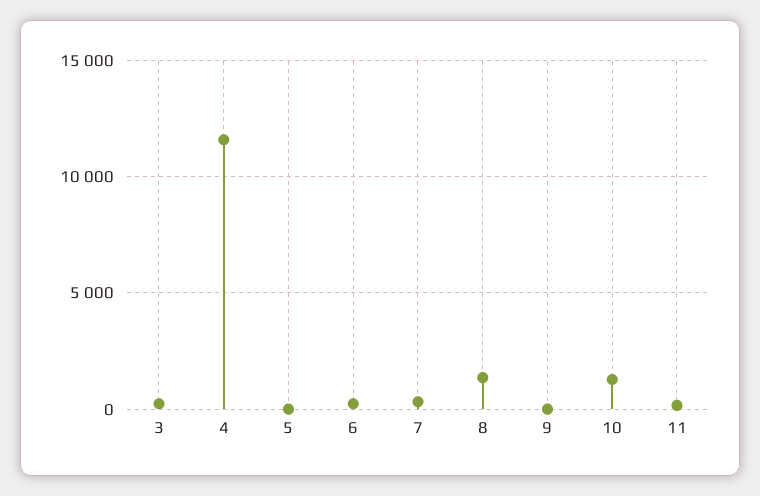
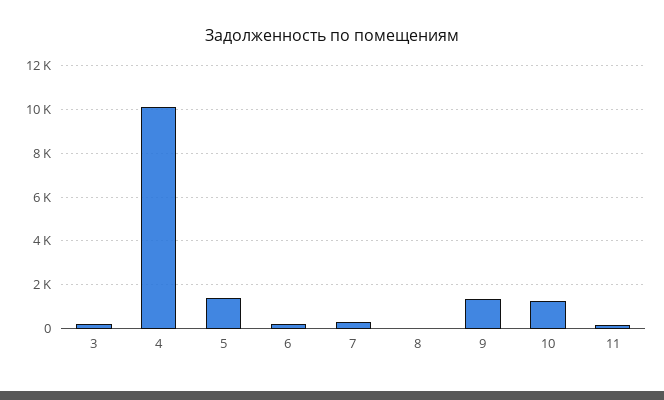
4: 11500 -> 10000
5: 0 -> 1500
8: 1500 -> 0
9: 0 -> 1500

